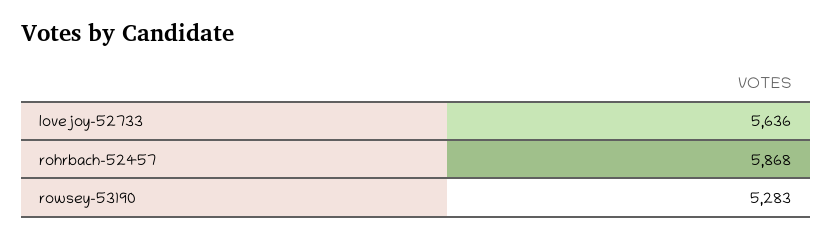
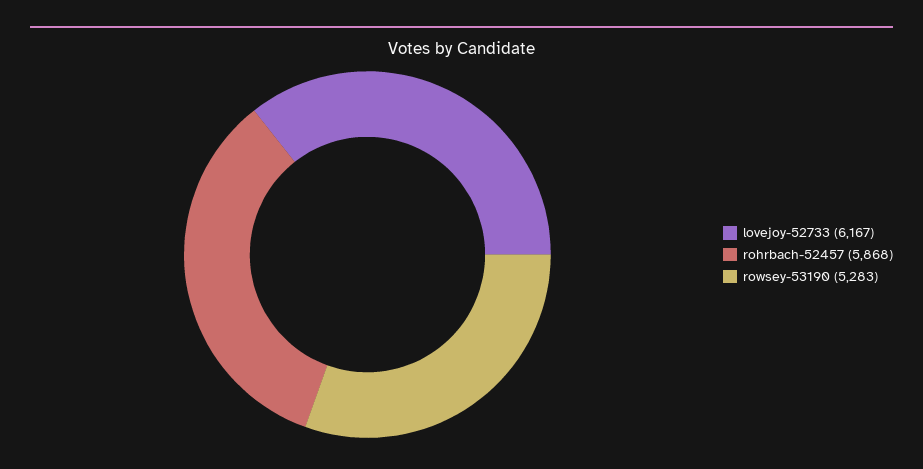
lovejoy-52733: 5636 -> 6167

